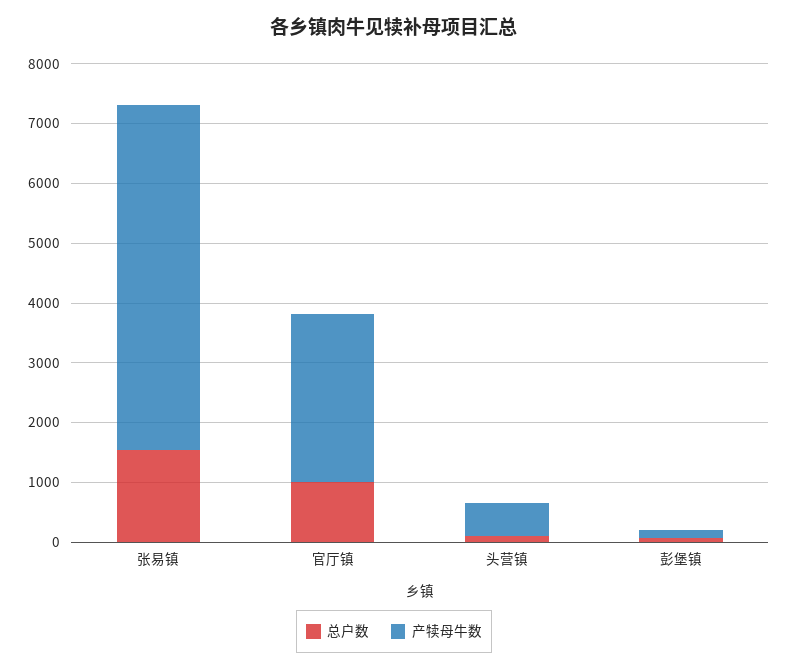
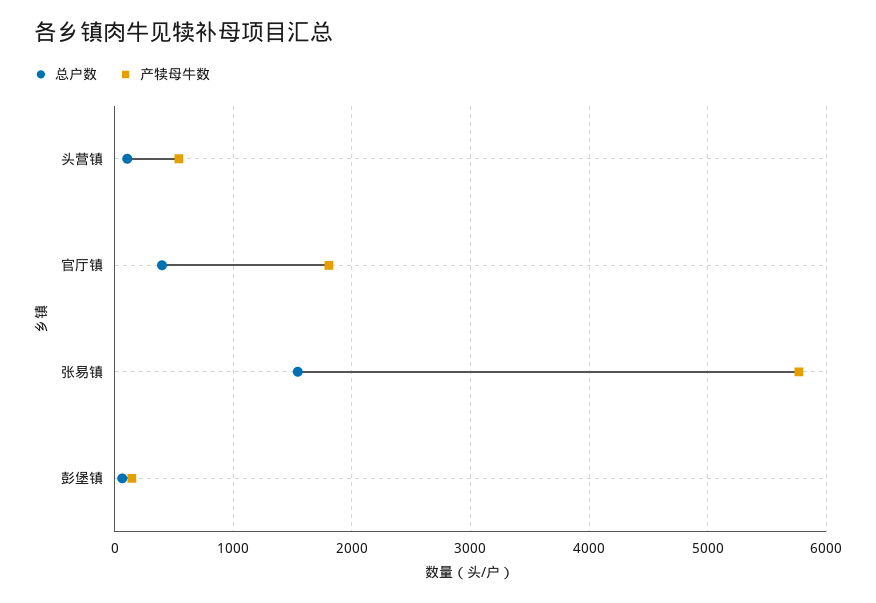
总户数, 官厅镇: 1000 -> 400
产犊母牛数, 官厅镇: 2800 -> 1800

